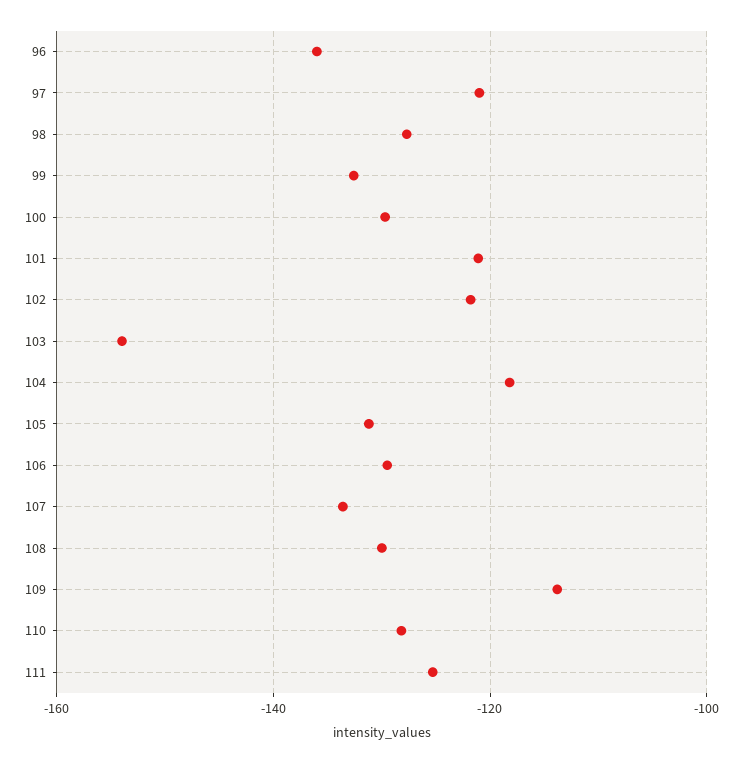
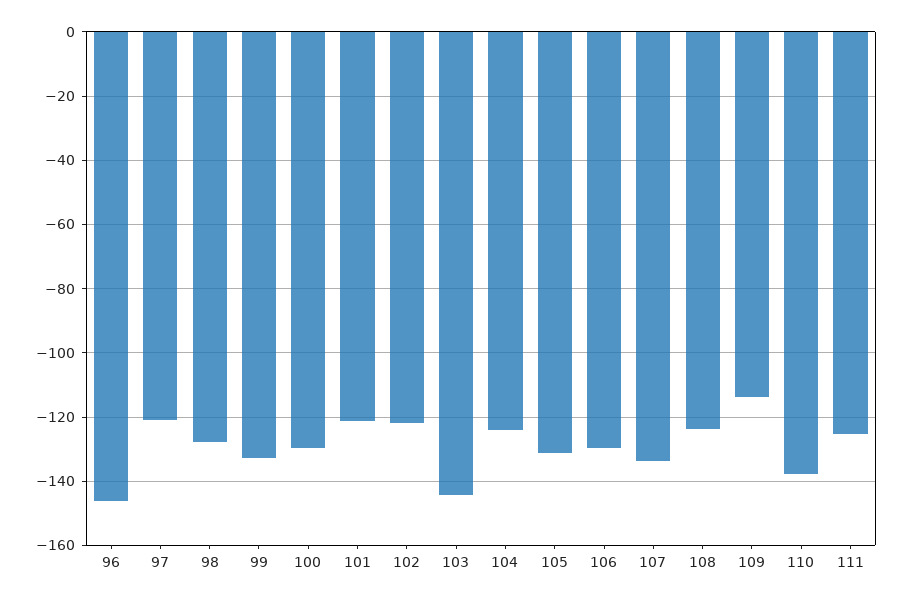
96: -136 -> -146
103: -154 -> -144
104: -118 -> -124
108: -130 -> -124
110: -128 -> -138

